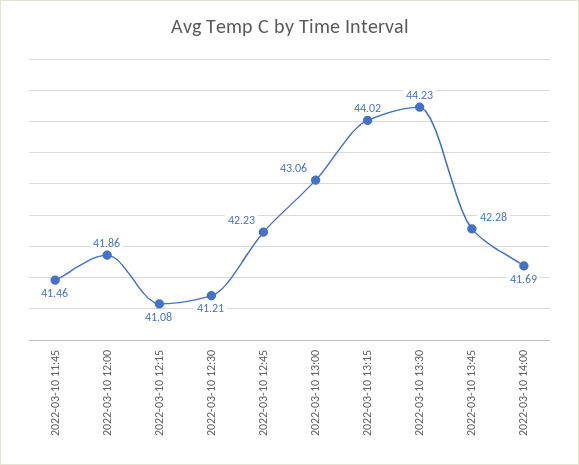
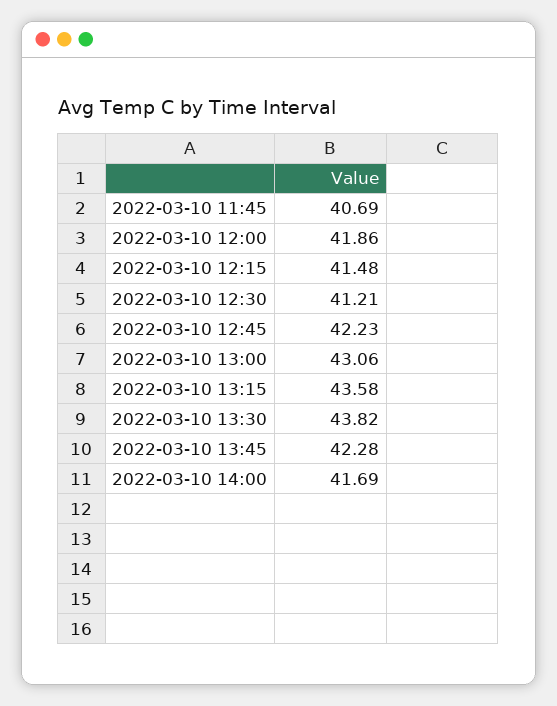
2022-03-10 11:45: 41.46 -> 40.69
2022-03-10 12:15: 41.08 -> 41.48
2022-03-10 13:15: 44.02 -> 43.58
2022-03-10 13:30: 44.23 -> 43.82

